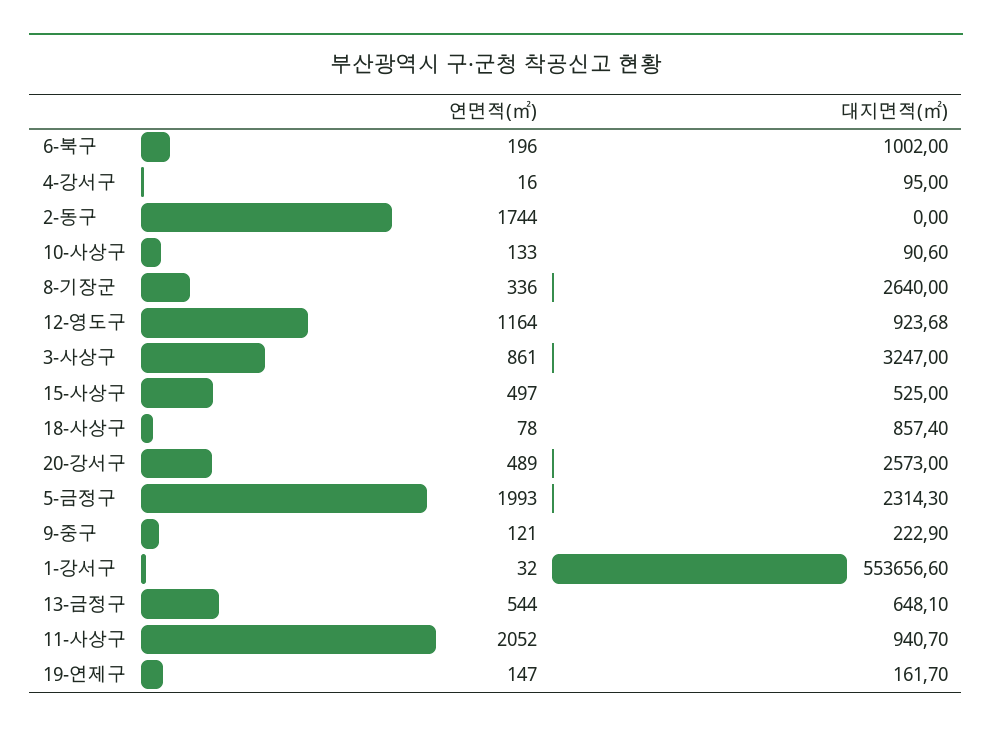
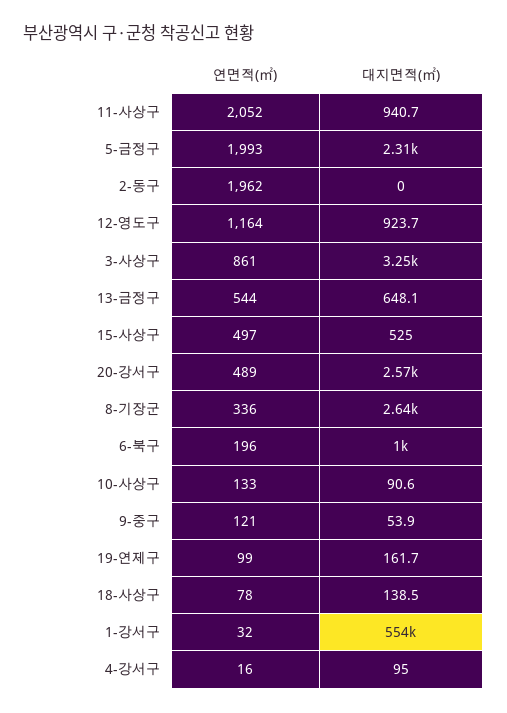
연면적(㎡), 2-동구: 1744 -> 1962
대지면적(㎡), 18-사상구: 857.4 -> 138.5
대지면적(㎡), 9-중구: 222.9 -> 53.9
연면적(㎡), 19-연제구: 147 -> 99

